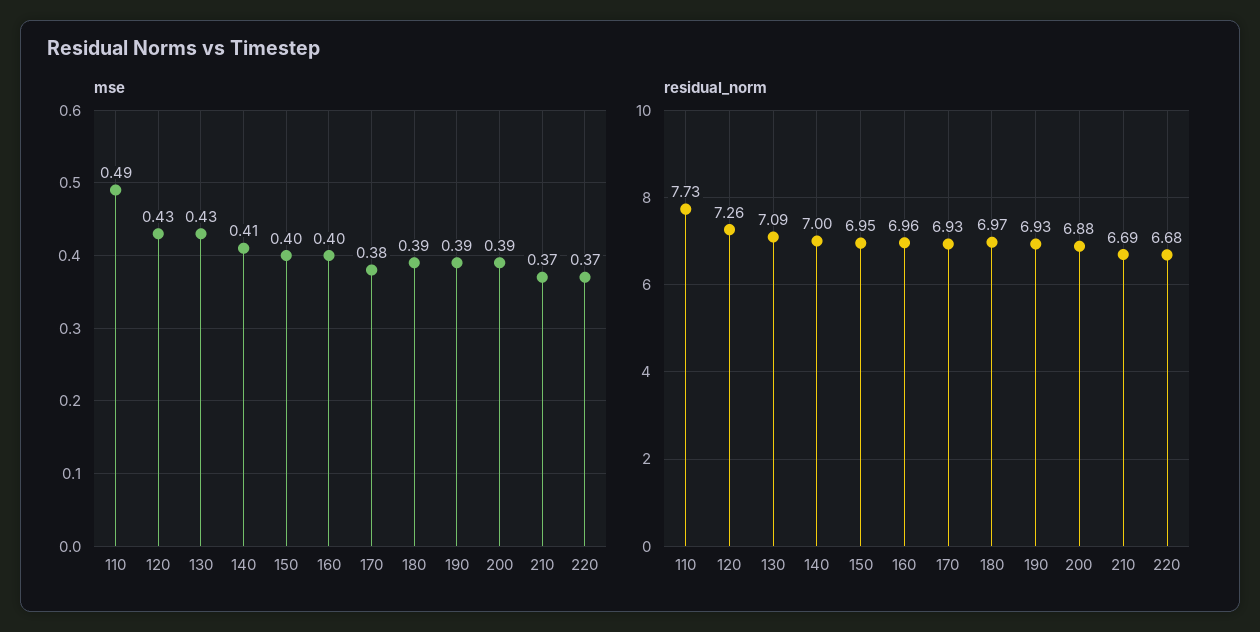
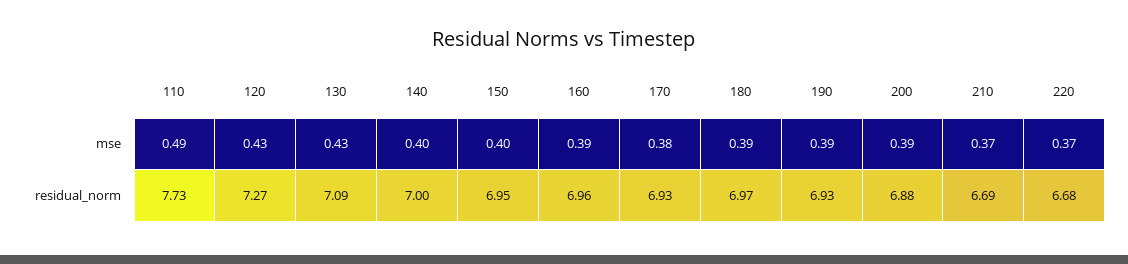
mse, 140: 0.41 -> 0.4
mse, 160: 0.4 -> 0.39
residual_norm, 120: 7.26 -> 7.27

